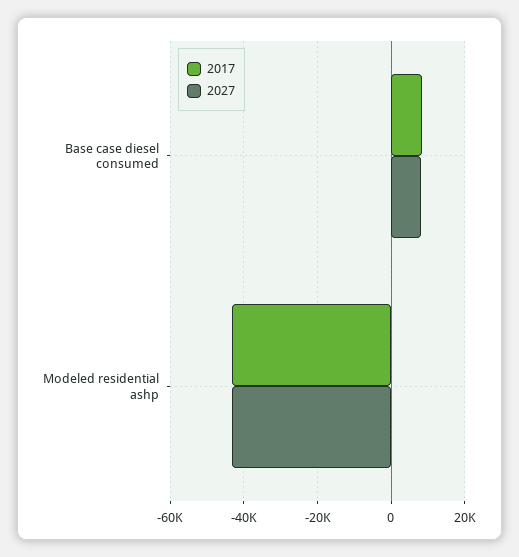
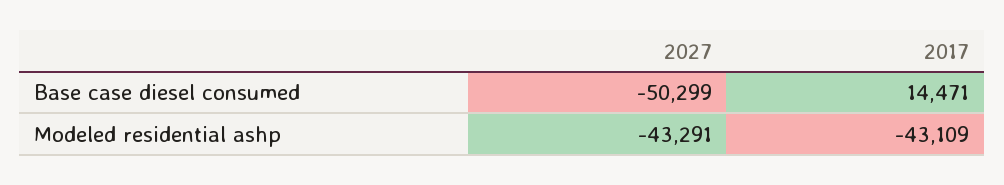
2017, Base case diesel consumed: 8000 -> 14471
2027, Base case diesel consumed: 8000 -> -50299

